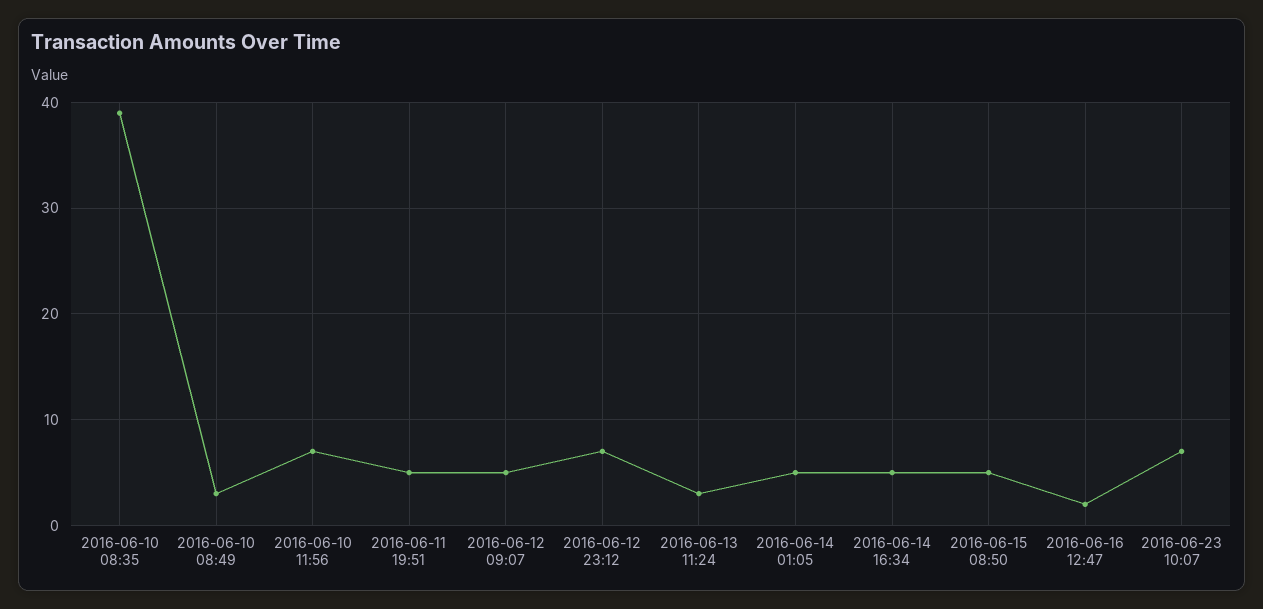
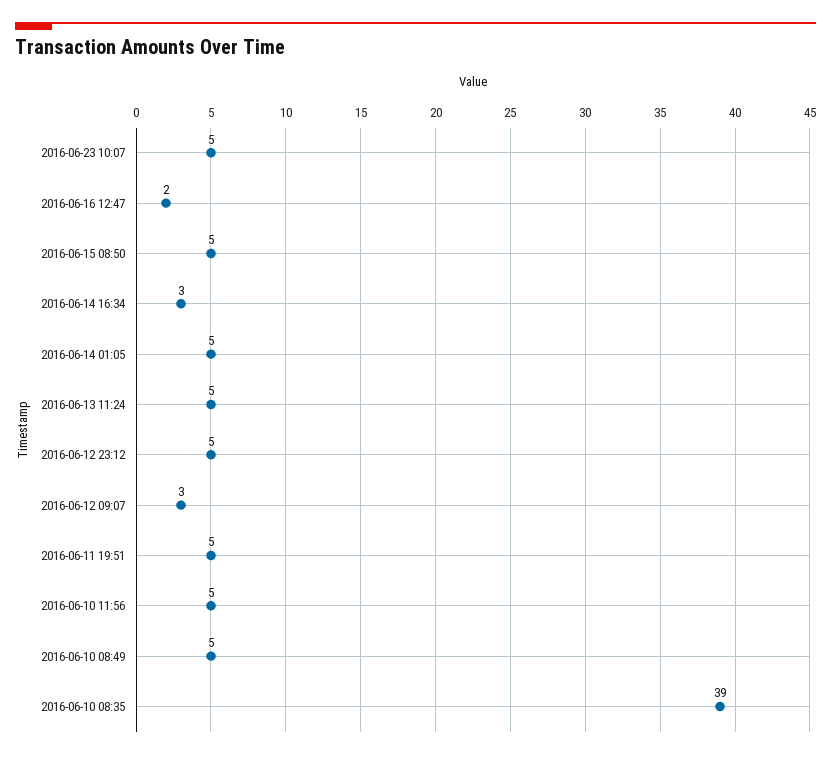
2016-06-10 08:49: 3 -> 5
2016-06-10 11:56: 7 -> 5
2016-06-12 09:07: 5 -> 3
2016-06-12 23:12: 7 -> 5
2016-06-13 11:24: 3 -> 5
2016-06-14 16:34: 5 -> 3
2016-06-23 10:07: 7 -> 5

